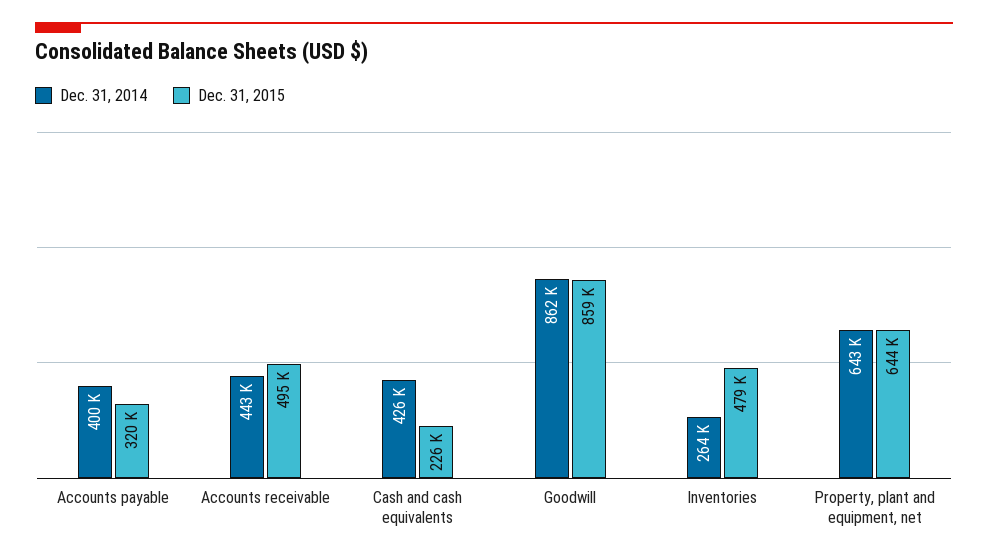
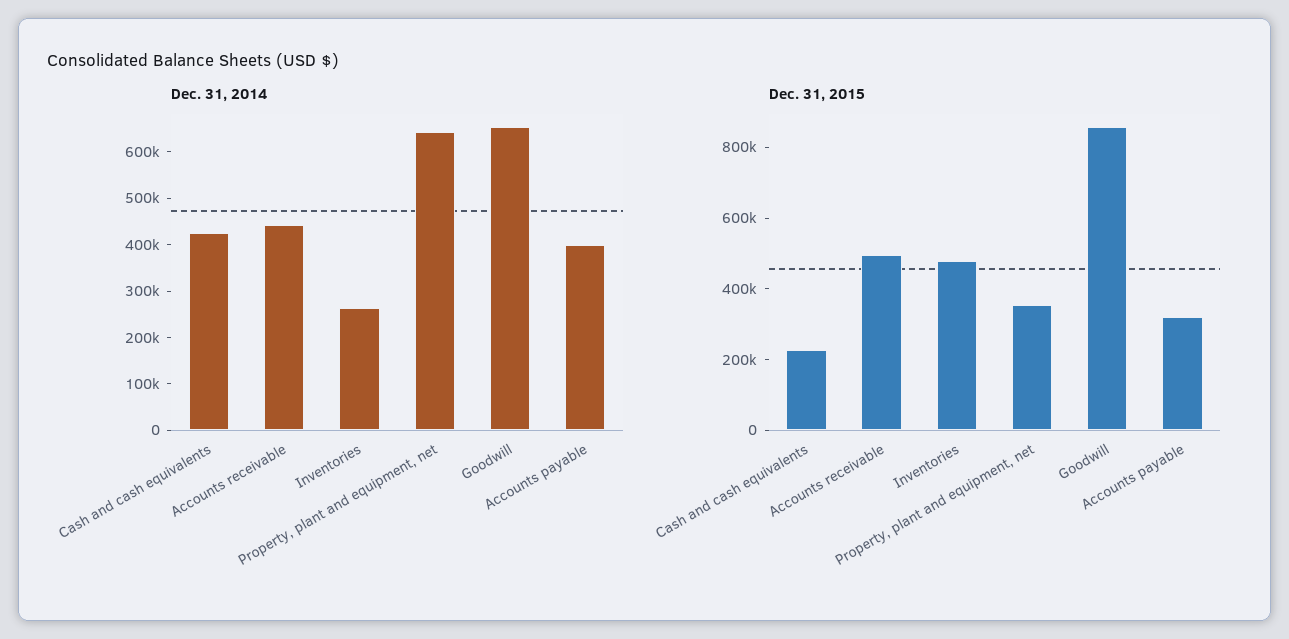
Dec. 31, 2014, Goodwill: 862000 -> 660000
Dec. 31, 2015, Property, plant and equipment, net: 644000 -> 350000

